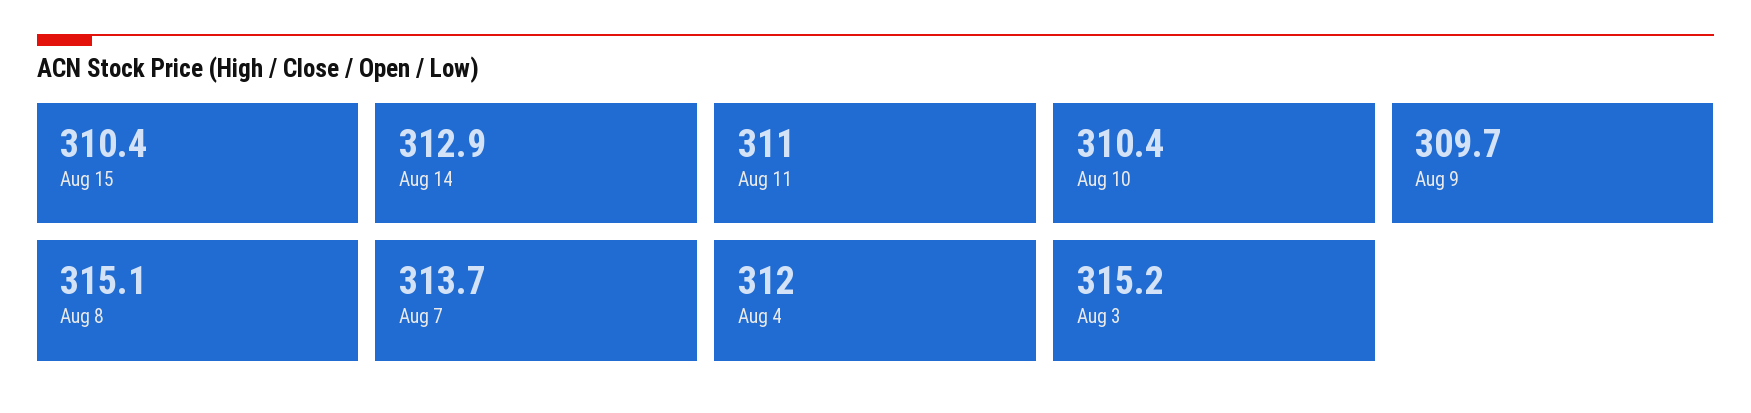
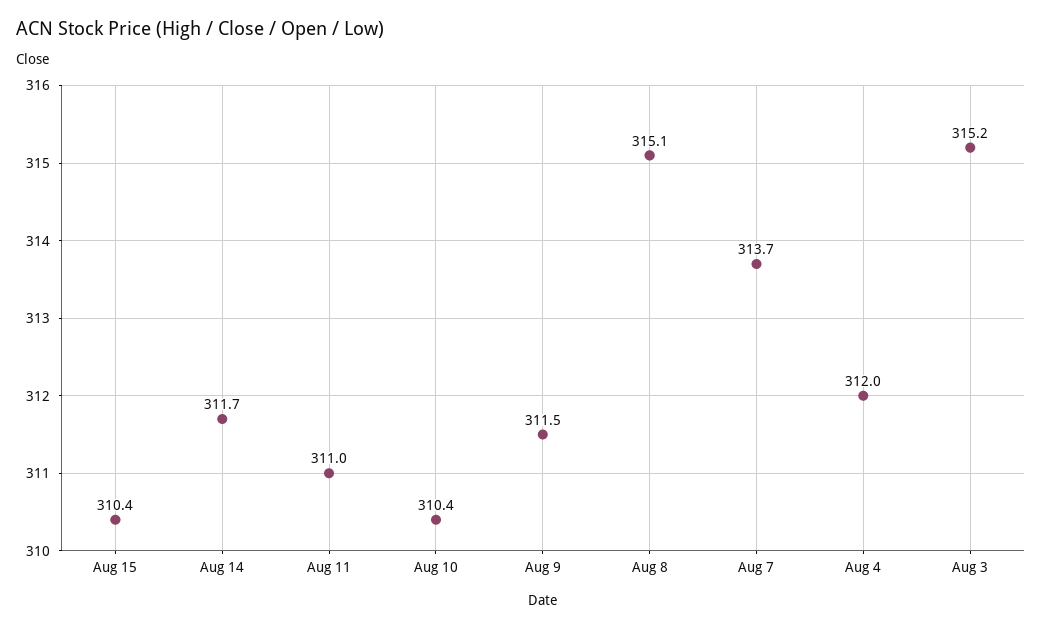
Aug 14: 312.9 -> 311.7
Aug 9: 309.7 -> 311.5

